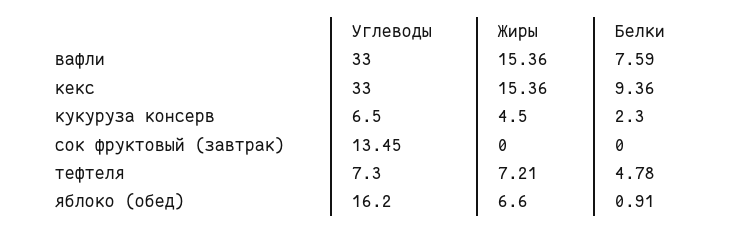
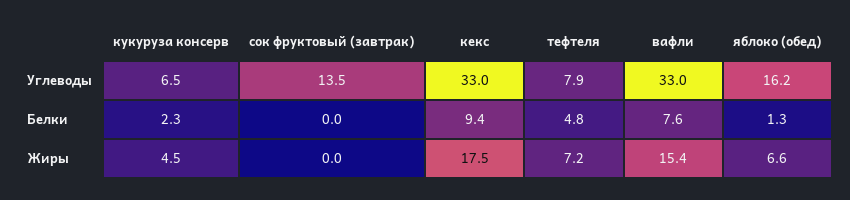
Жиры, кекс: 15.36 -> 17.5
Углеводы, тефтеля: 7.3 -> 7.9
Белки, яблоко (обед): 0.91 -> 1.3

